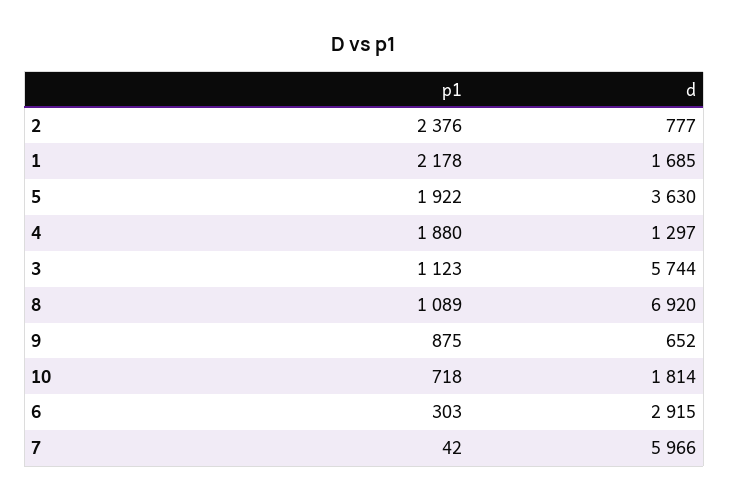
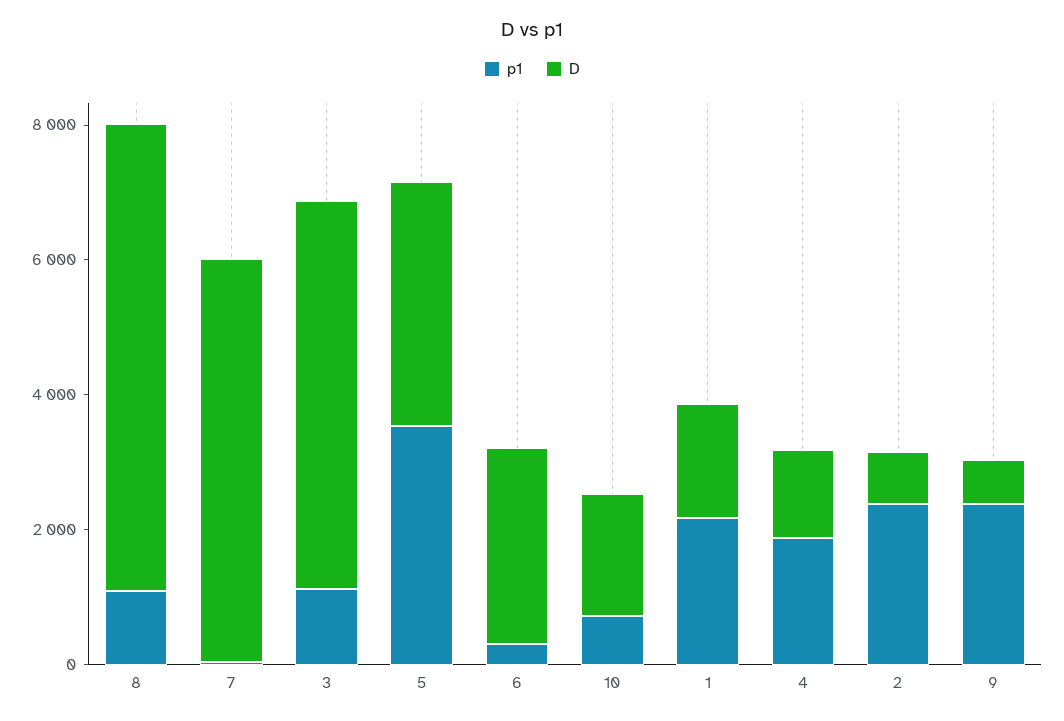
p1, 5: 1922 -> 3500
p1, 9: 875 -> 2500

